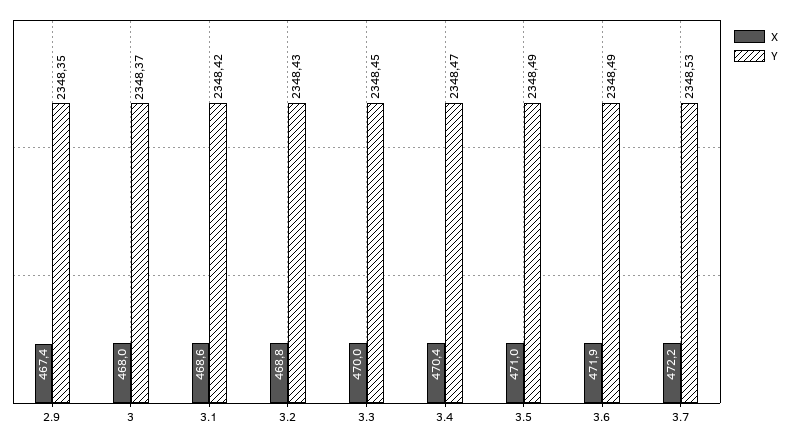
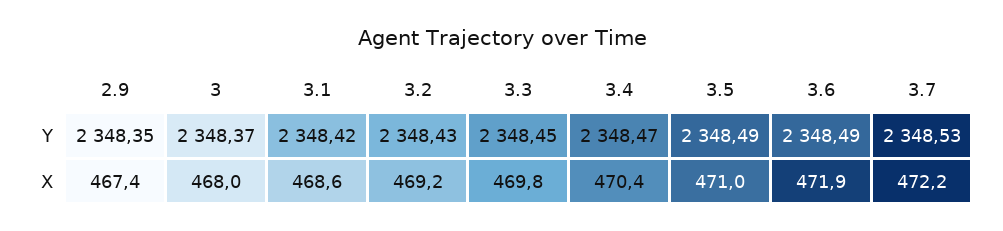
X, 3.2: 468.8 -> 469.2
X, 3.3: 470 -> 469.8

